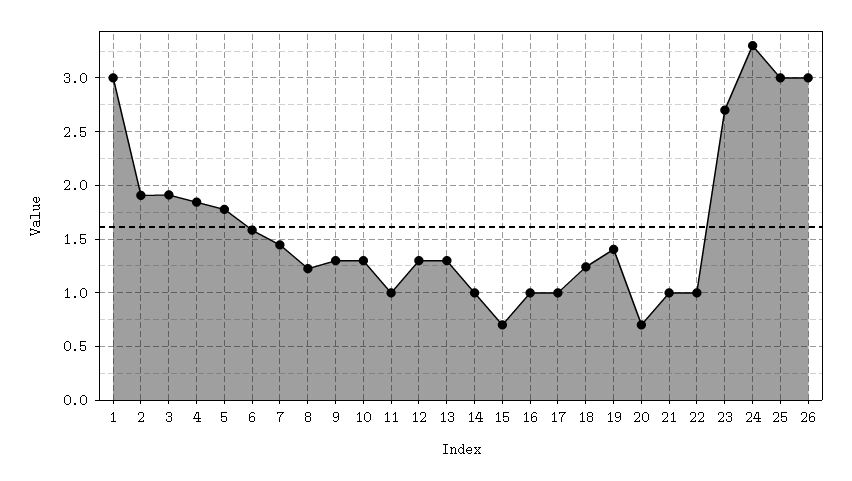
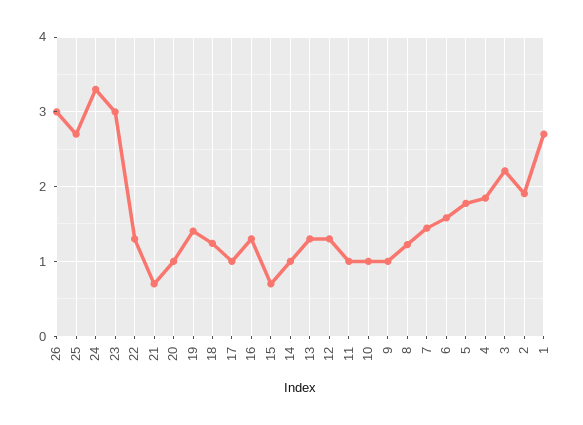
1: 3 -> 2.7
3: 1.9 -> 2.2
9: 1.3 -> 1
10: 1.3 -> 1
16: 1 -> 1.3
20: 0.7 -> 1
21: 1 -> 0.7
22: 1 -> 1.3
23: 2.7 -> 3
25: 3 -> 2.7

